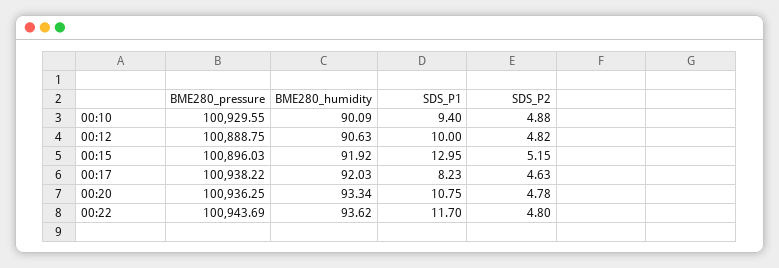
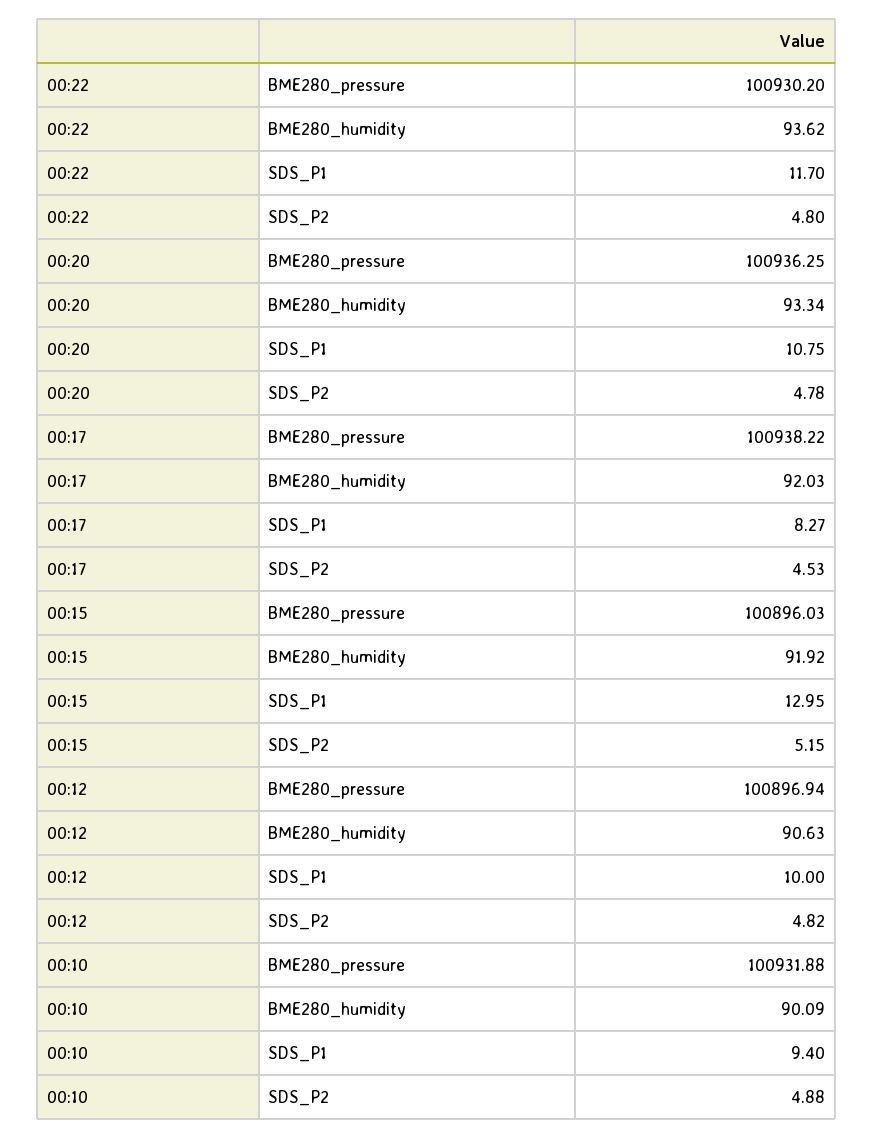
BME280_pressure, 00:10: 100929.55 -> 100931.88
BME280_pressure, 00:12: 100888.75 -> 100896.94
SDS_P1, 00:17: 8.23 -> 8.27
SDS_P2, 00:17: 4.63 -> 4.53
BME280_pressure, 00:22: 100943.69 -> 100930.2

